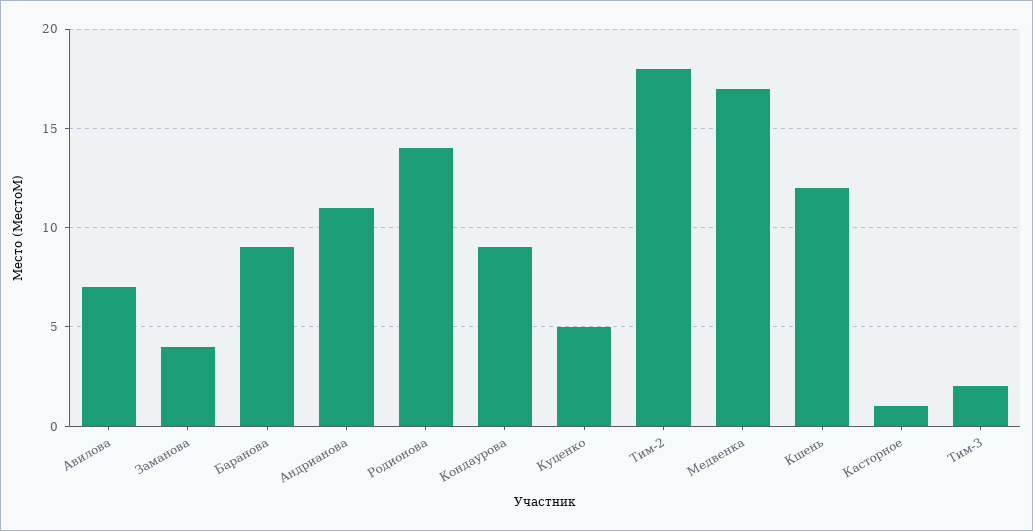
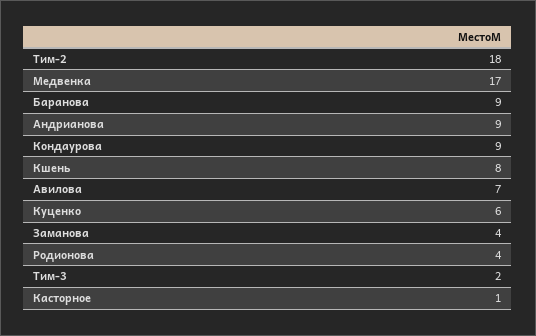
Андрианова: 11 -> 9
Родионова: 14 -> 4
Куценко: 5 -> 6
Кшень: 12 -> 8

